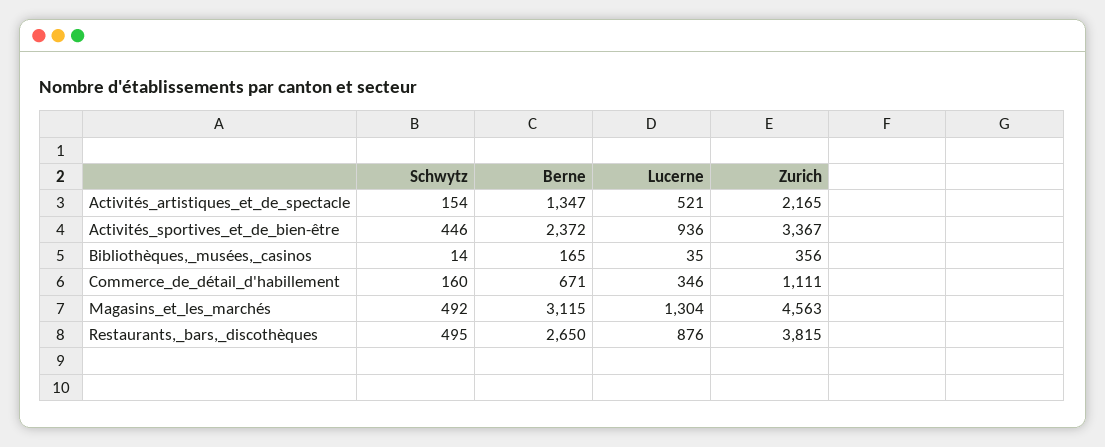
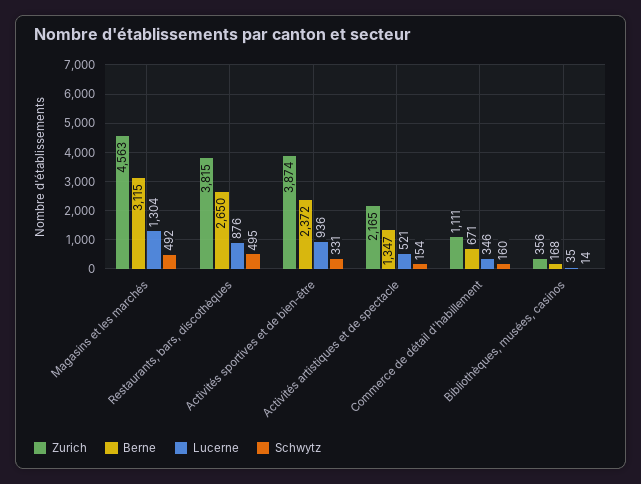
Schwytz, Activités_sportives_et_de_bien-être: 446 -> 331
Zurich, Activités_sportives_et_de_bien-être: 3367 -> 3874
Berne, Bibliothèques,_musées,_casinos: 165 -> 168

